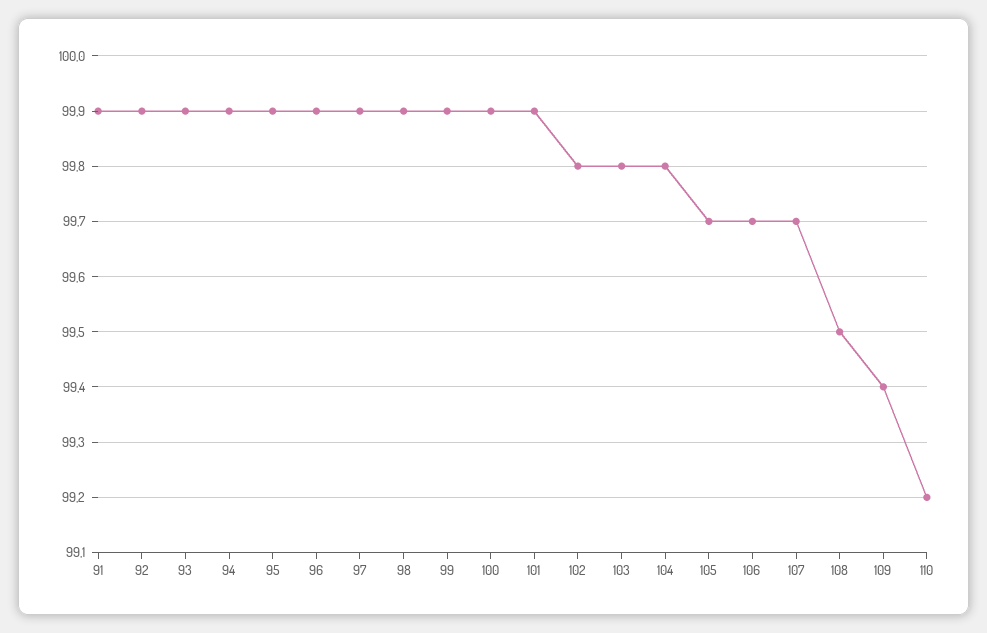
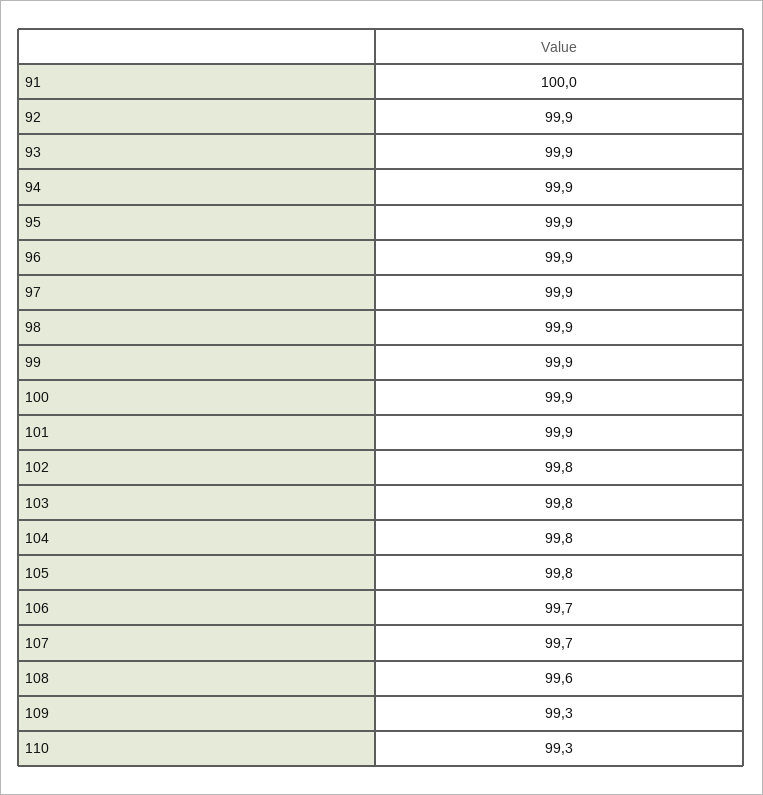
91: 99.9 -> 100
105: 99.7 -> 99.8
108: 99.5 -> 99.6
109: 99.4 -> 99.3
110: 99.2 -> 99.3

